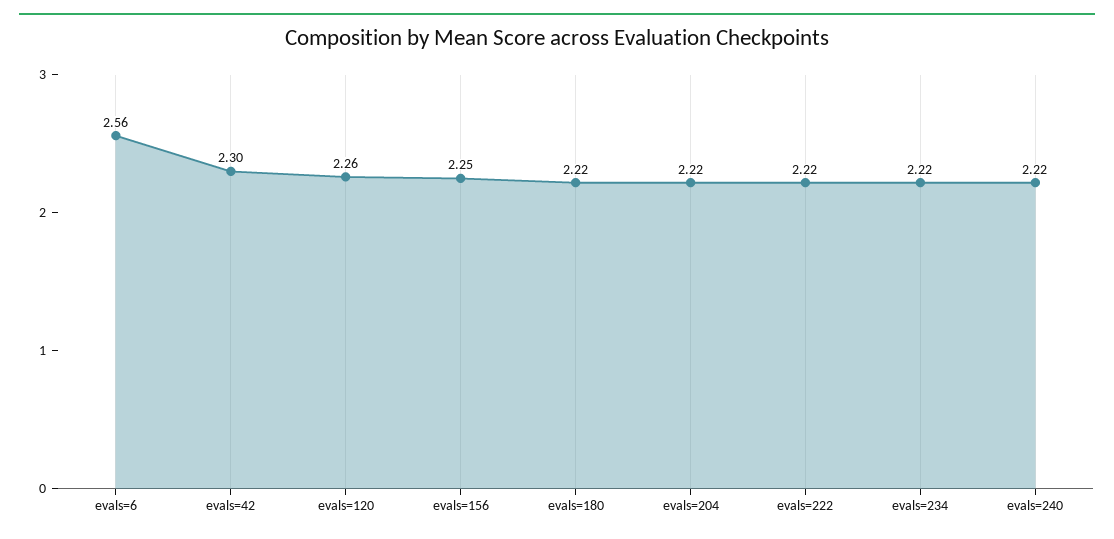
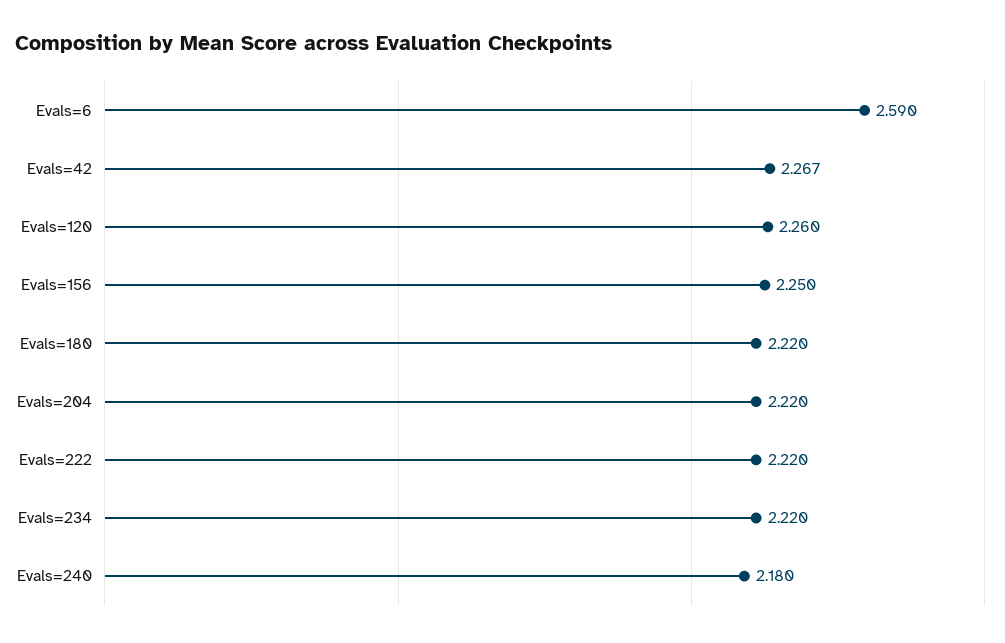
evals=6: 2.56 -> 2.59
evals=42: 2.3 -> 2.267
evals=240: 2.22 -> 2.18

